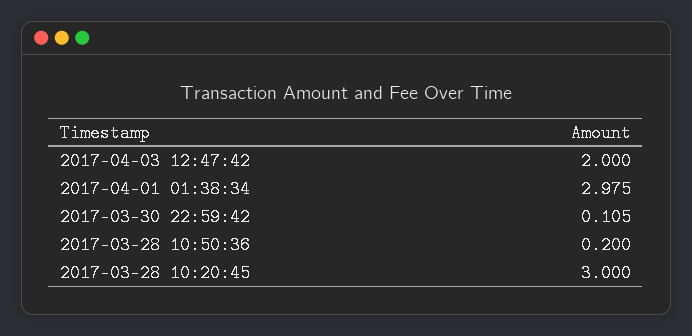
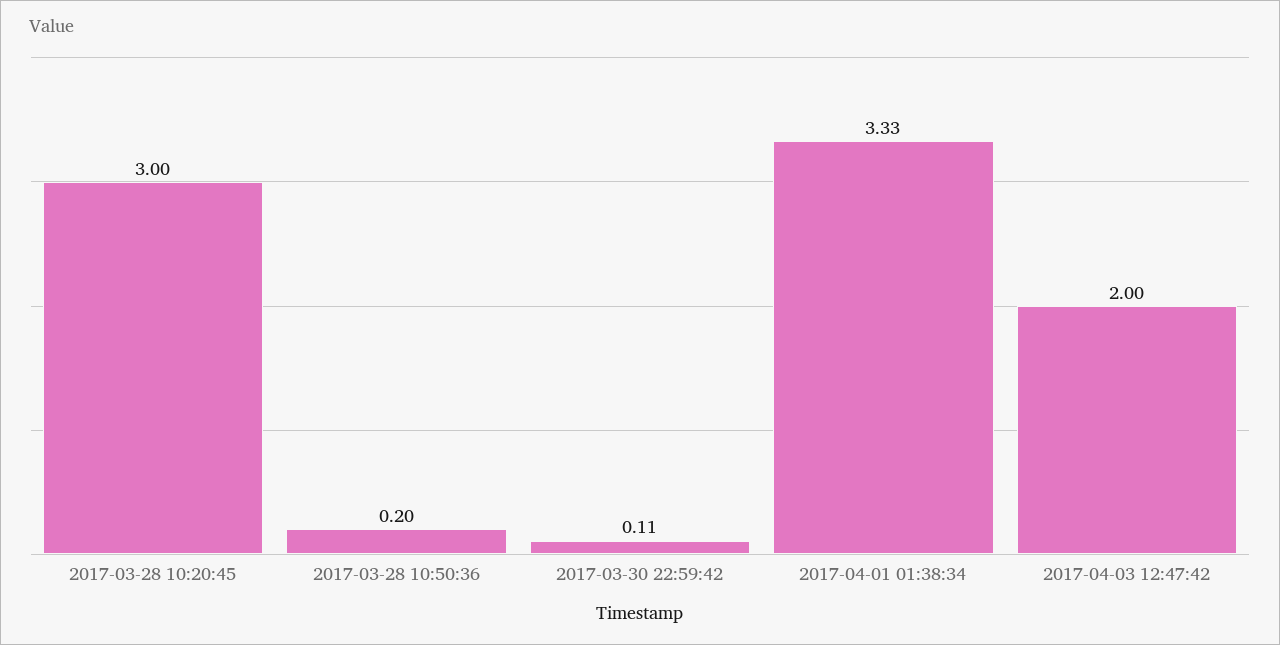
2017-04-01 01:38:34: 2.975 -> 3.33

